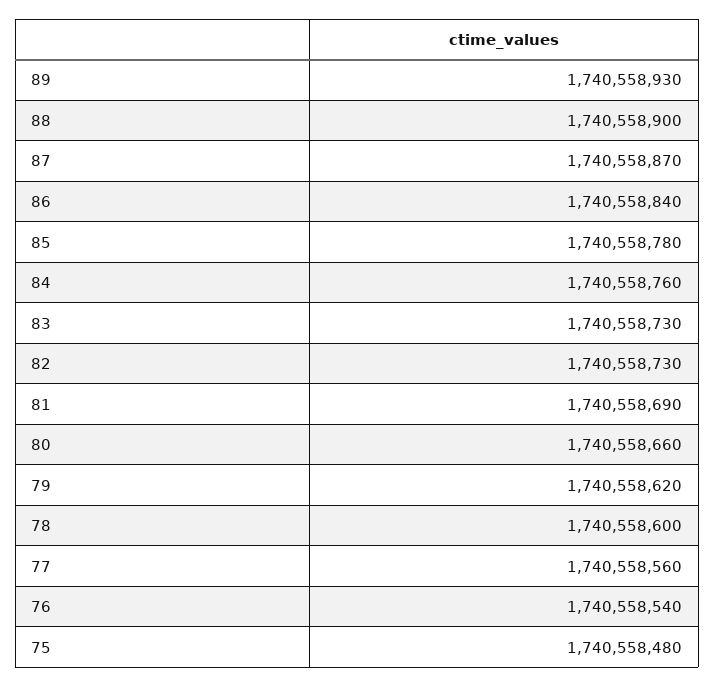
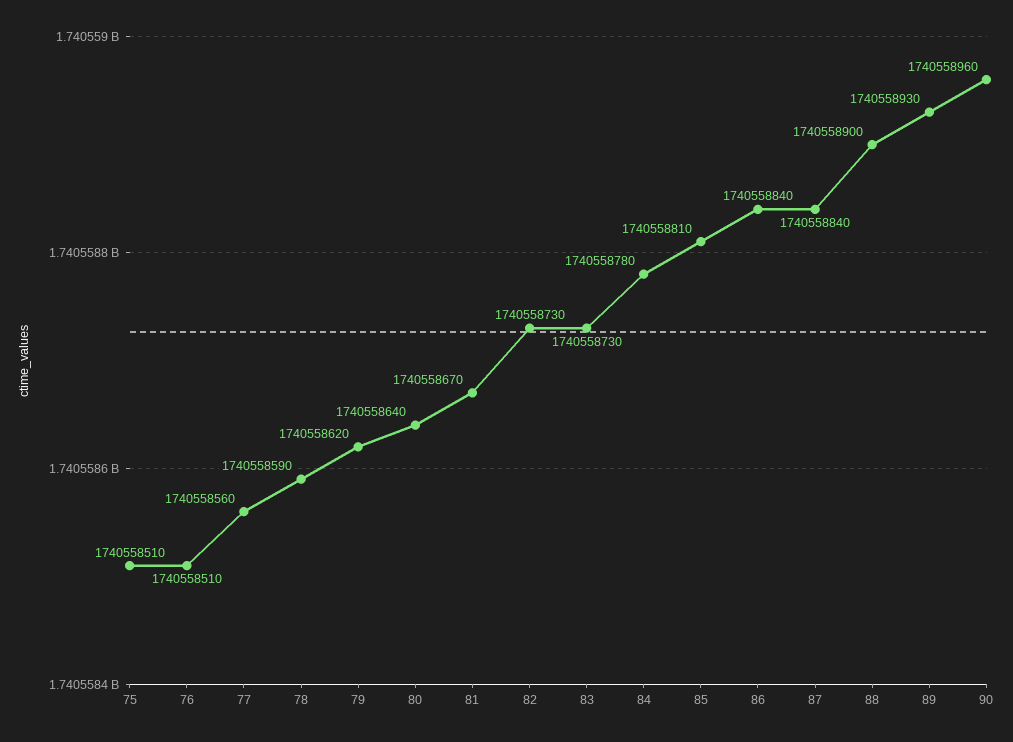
87: 1740558870 -> 1740558840
85: 1740558780 -> 1740558810
84: 1740558760 -> 1740558780
81: 1740558690 -> 1740558670
80: 1740558660 -> 1740558640
78: 1740558600 -> 1740558590
76: 1740558540 -> 1740558510
75: 1740558480 -> 1740558510
90: none -> 1740558960

